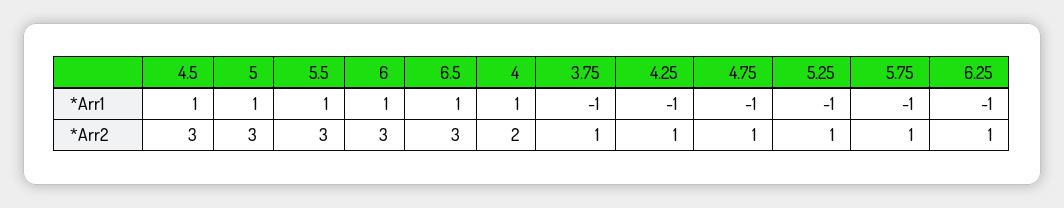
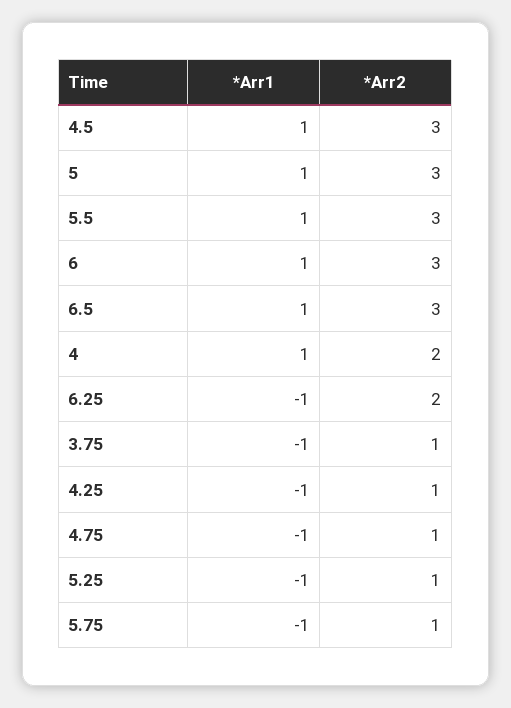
6.25, *Arr2: 1 -> 2

